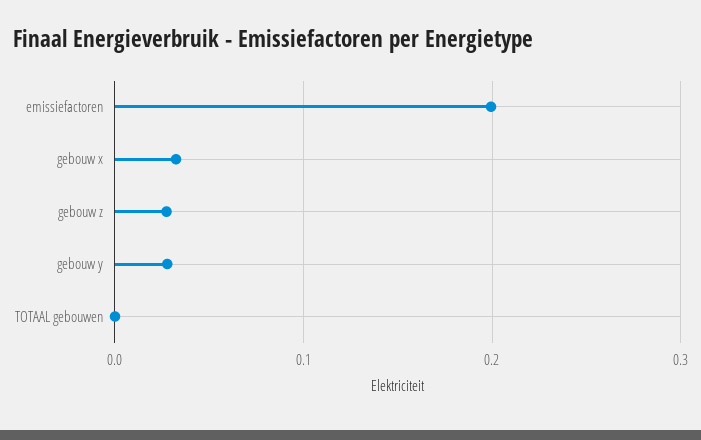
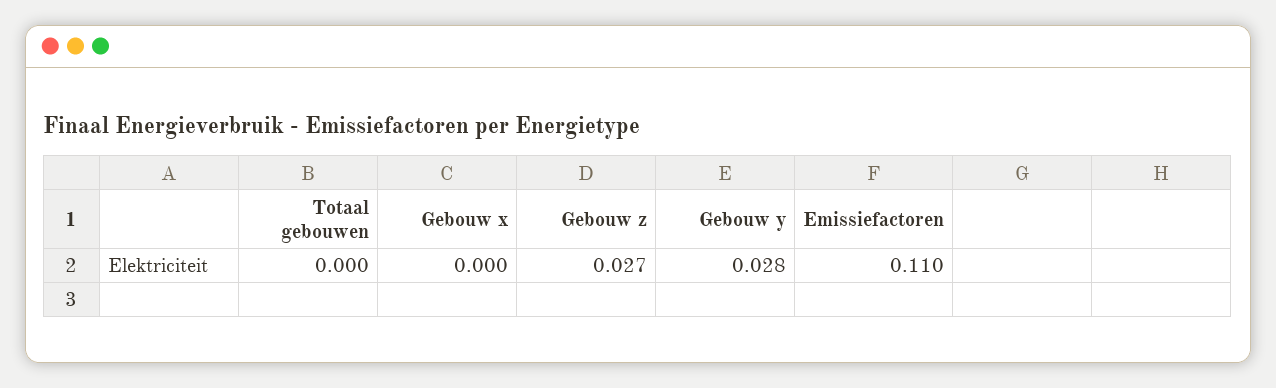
emissiefactoren: 0.2 -> 0.11
gebouw x: 0.03 -> 0

